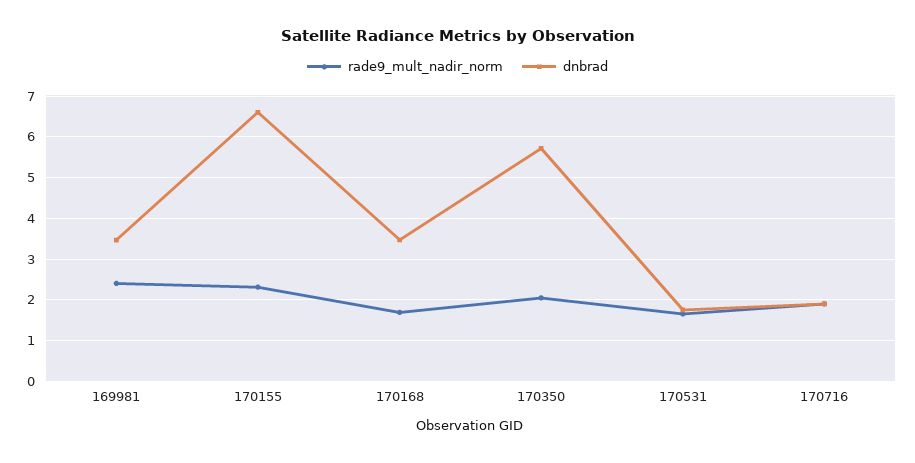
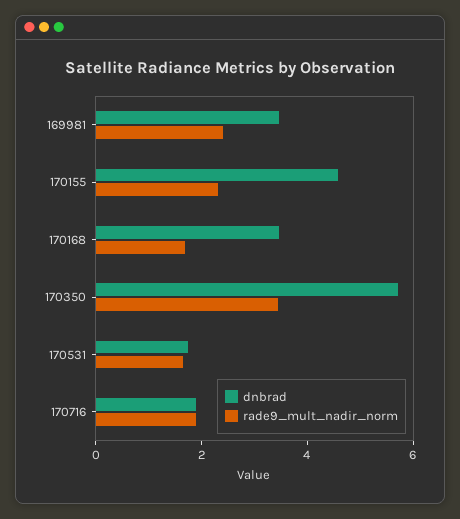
dnbrad, 170155: 6.6 -> 4.5
rade9_mult_nadir_norm, 170350: 2 -> 3.5

